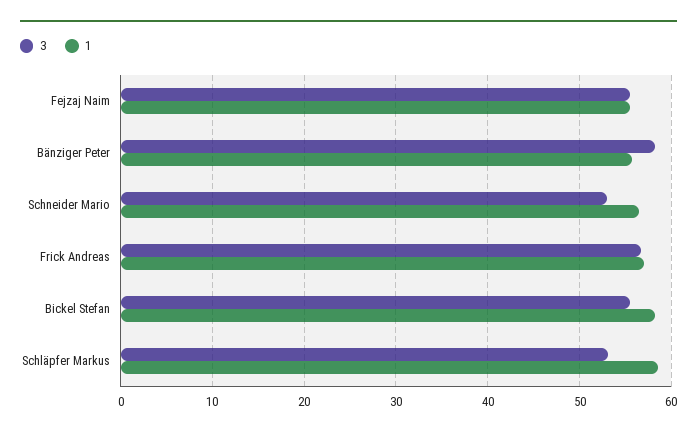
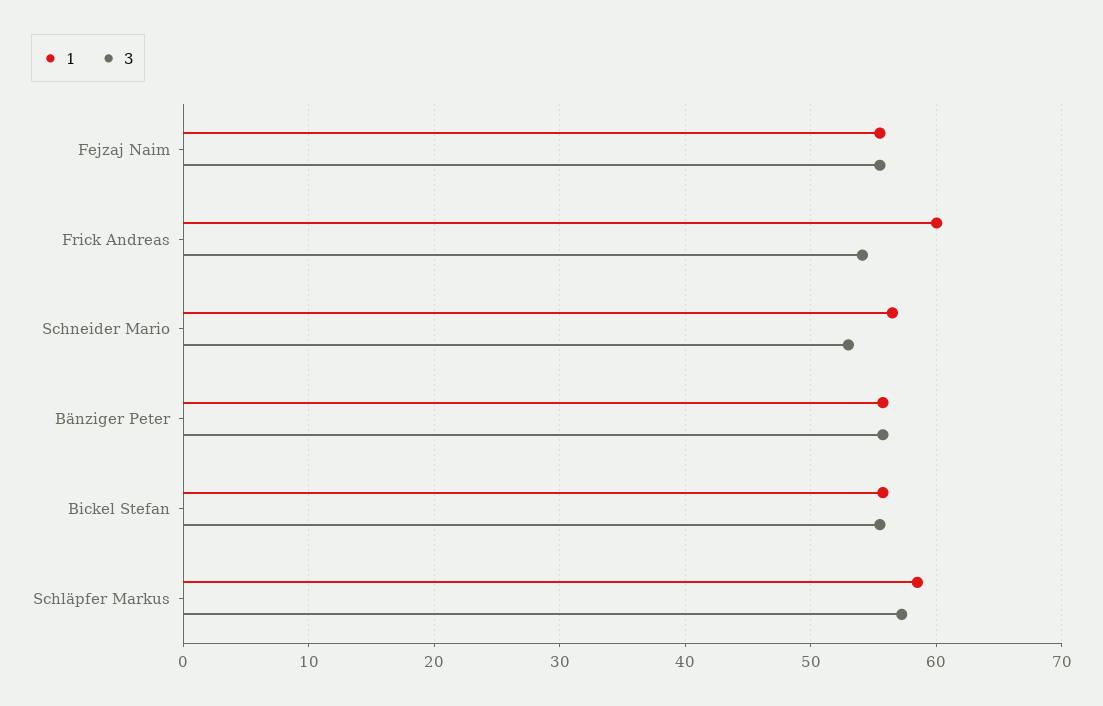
3, Bänziger Peter: 58 -> 56
3, Frick Andreas: 57 -> 54
1, Frick Andreas: 57 -> 60
1, Bickel Stefan: 58 -> 56
3, Schläpfer Markus: 53 -> 57

